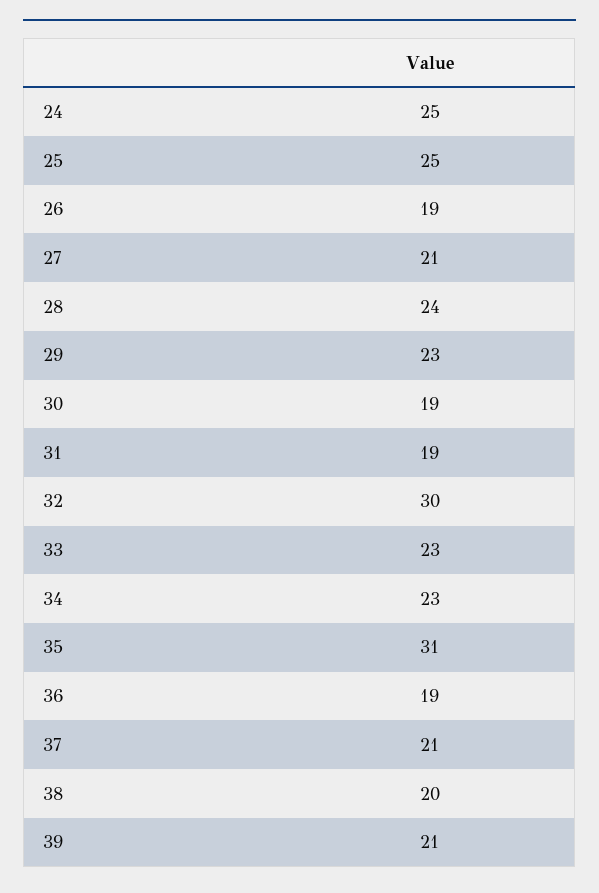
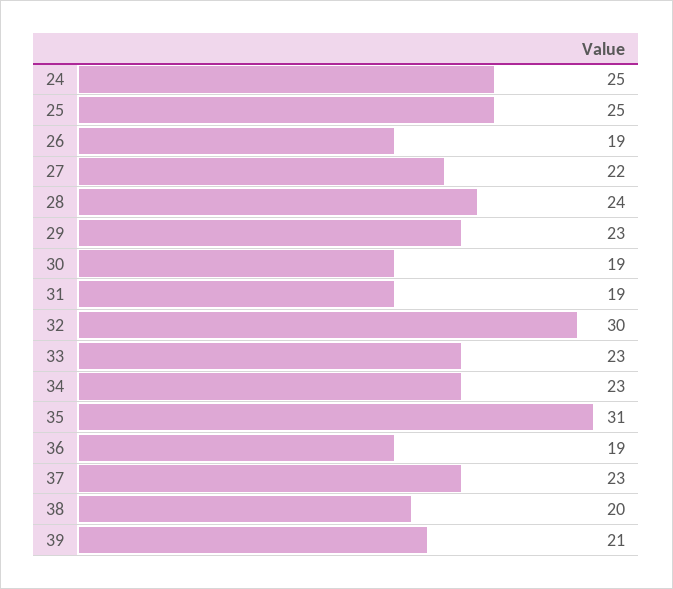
27: 21 -> 22
37: 21 -> 23

